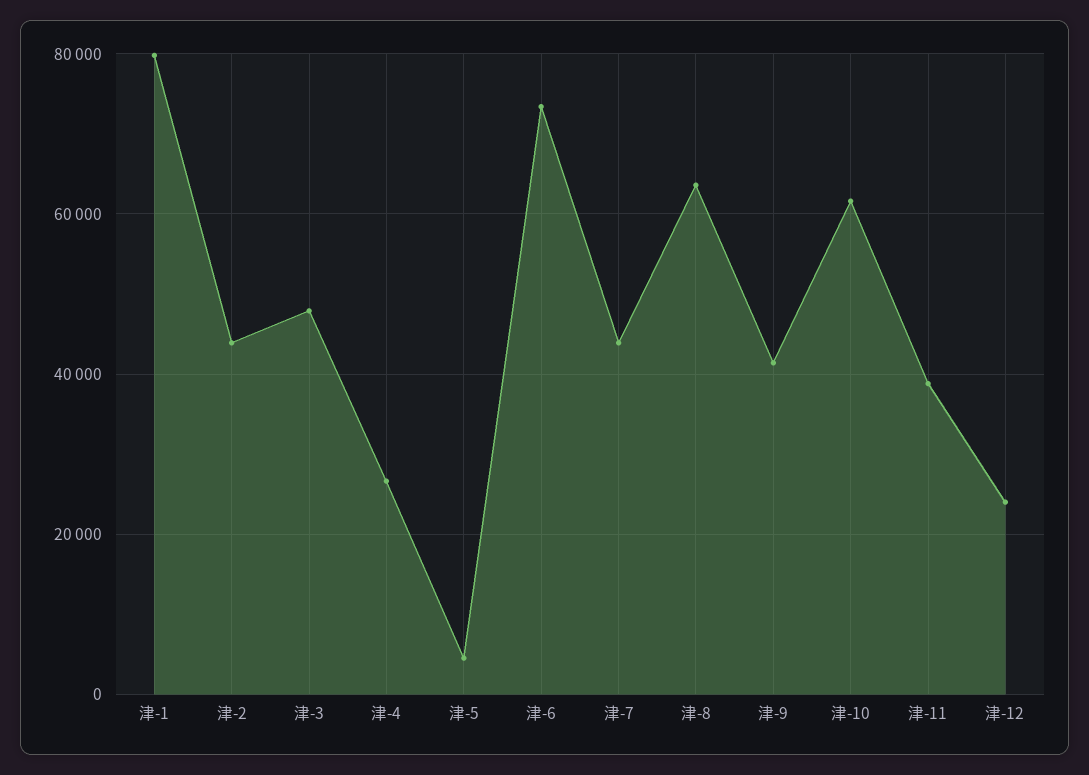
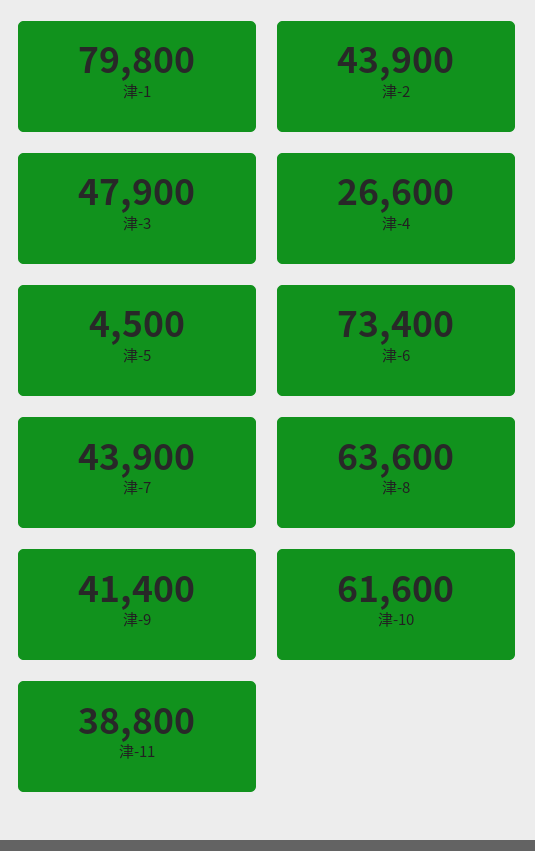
津-12: 24000 -> none

